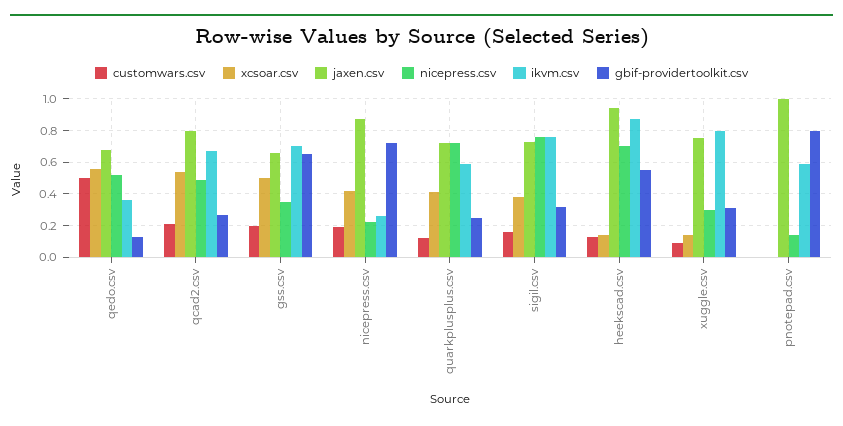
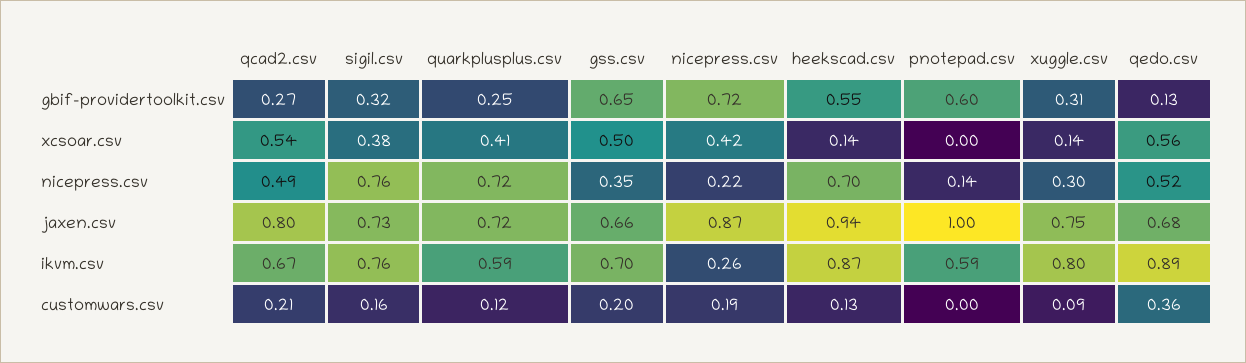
customwars.csv, qedo.csv: 0.5 -> 0.36
ikvm.csv, qedo.csv: 0.35 -> 0.89
gbif-providertoolkit.csv, pnotepad.csv: 0.8 -> 0.6

